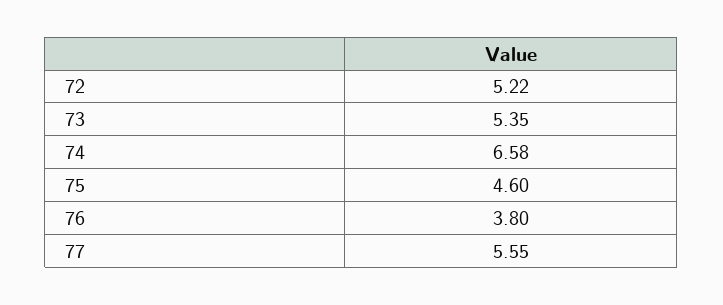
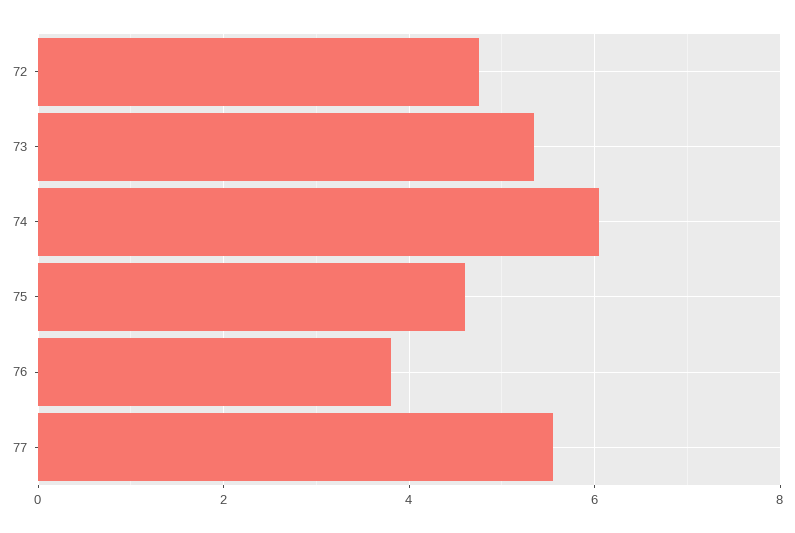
72: 5.22 -> 4.8
74: 6.58 -> 6

